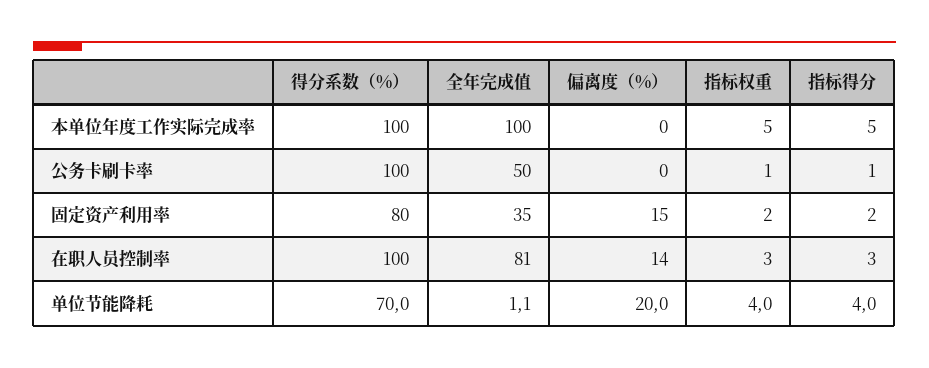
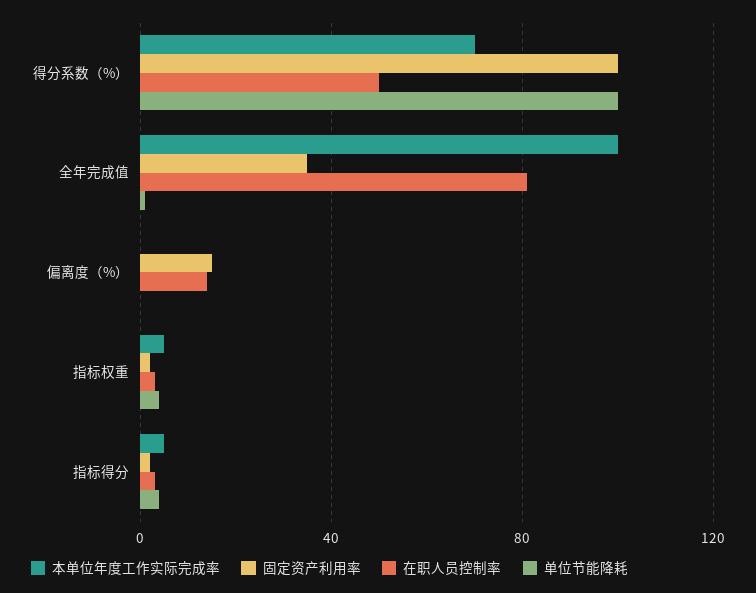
本单位年度工作实际完成率, 得分系数（%）: 100 -> 70
公务卡刷卡率, 得分系数（%）: 100 -> none
公务卡刷卡率, 全年完成值: 50 -> none
公务卡刷卡率, 偏离度（%）: 0 -> none
公务卡刷卡率, 指标权重: 1 -> none
公务卡刷卡率, 指标得分: 1 -> none
固定资产利用率, 得分系数（%）: 80 -> 100
在职人员控制率, 得分系数（%）: 100 -> 50
单位节能降耗, 得分系数（%）: 70 -> 100
单位节能降耗, 偏离度（%）: 20 -> 0

